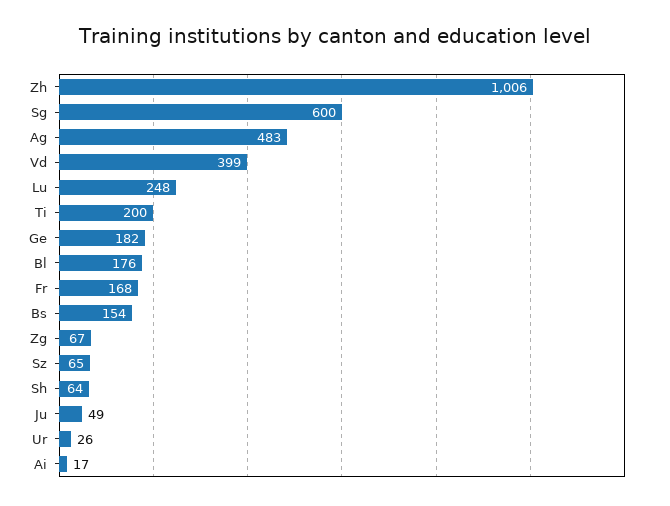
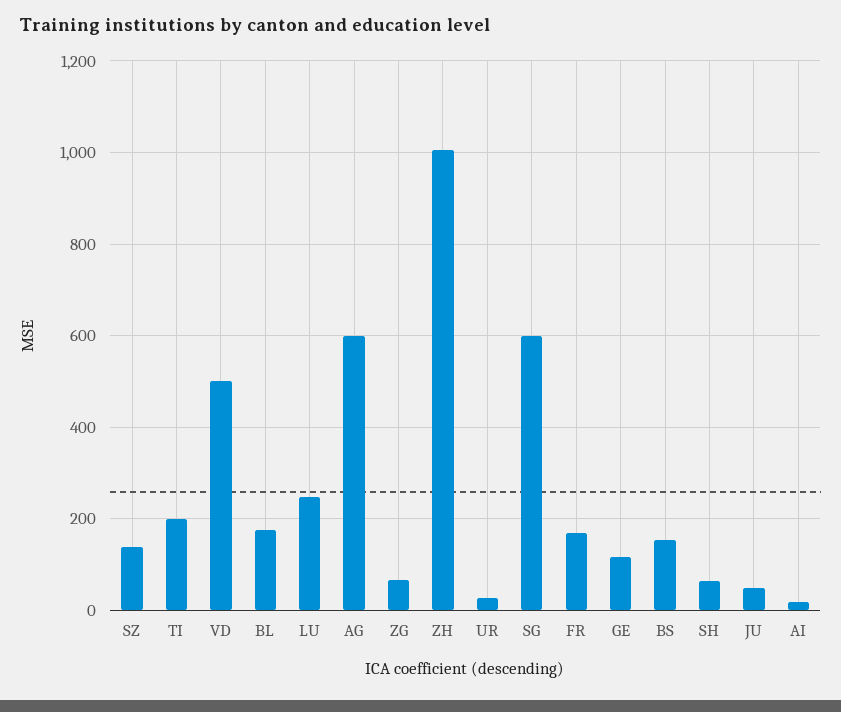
Ag: 483 -> 600
Vd: 399 -> 500
Ge: 182 -> 120
Sz: 65 -> 140

